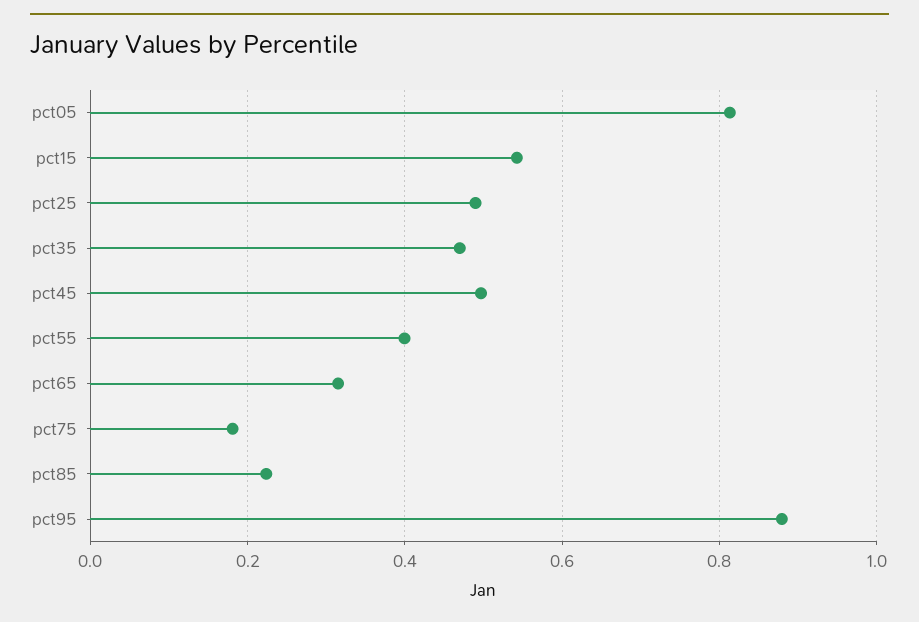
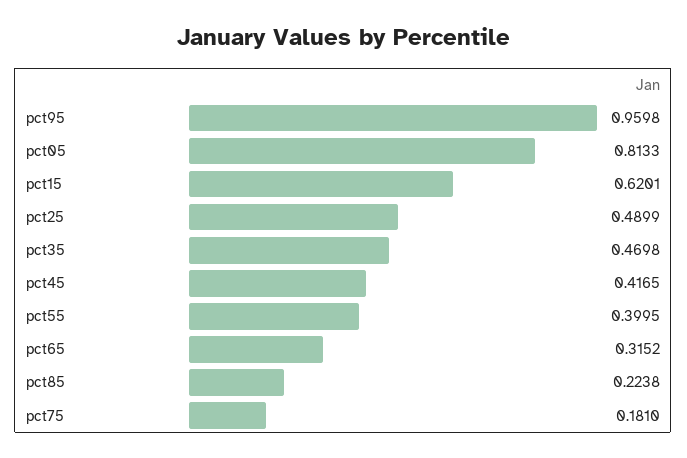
pct15: 0.54 -> 0.6201
pct45: 0.5 -> 0.4165
pct95: 0.88 -> 0.9598

